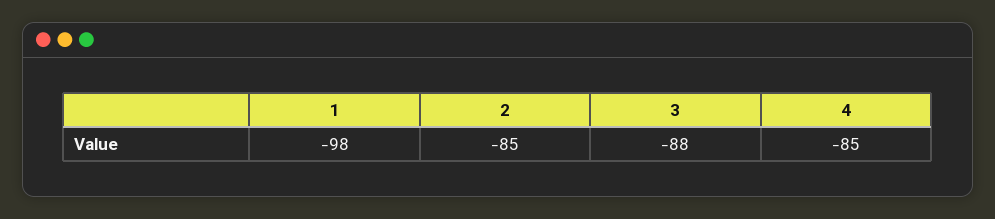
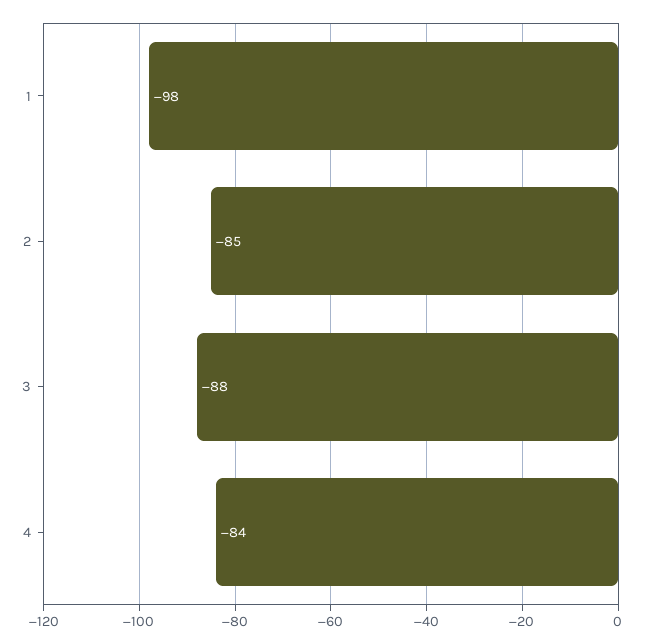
4: -85 -> -84

